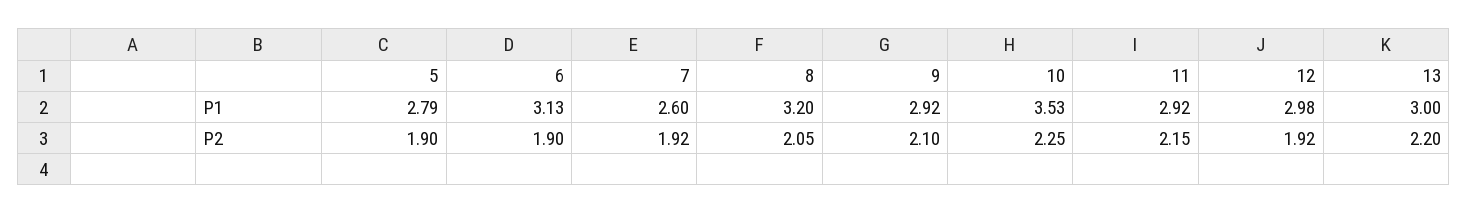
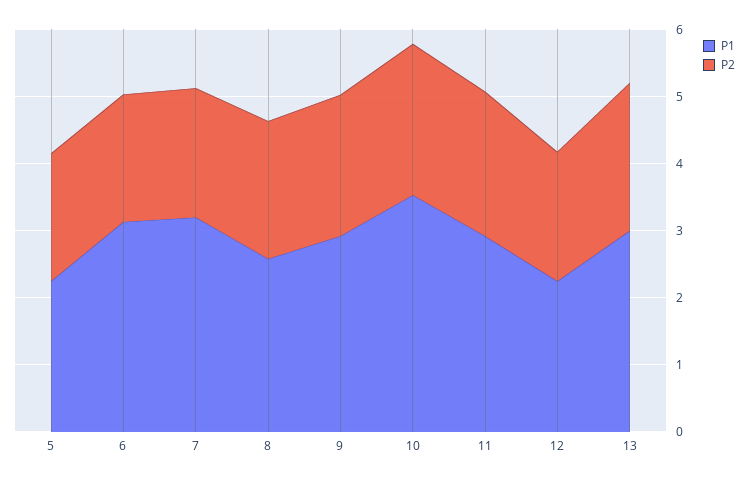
P1, 5: 2.79 -> 2.2
P1, 7: 2.6 -> 3.2
P1, 8: 3.2 -> 2.6
P1, 12: 2.98 -> 2.2

